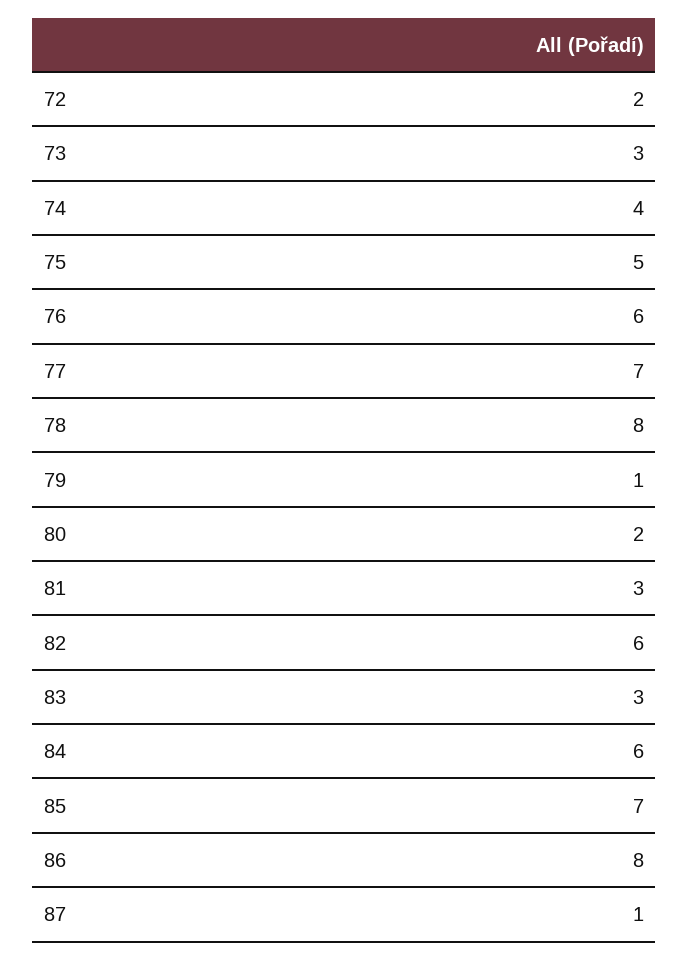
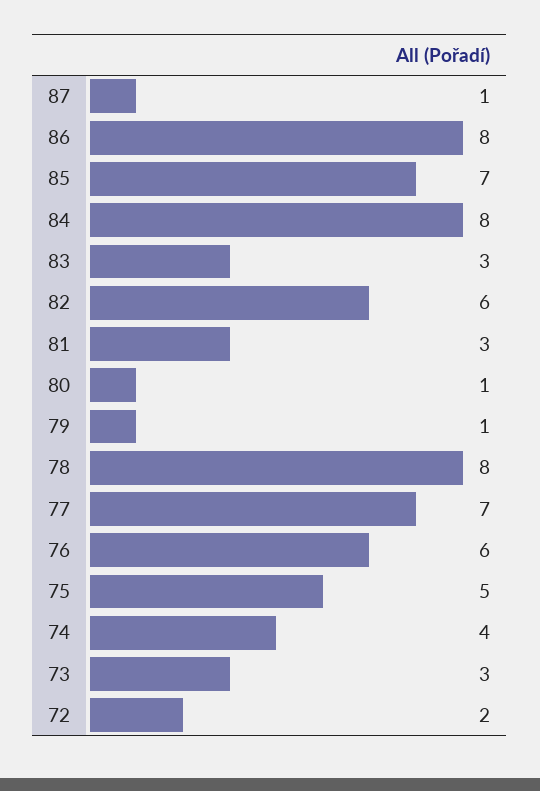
80: 2 -> 1
84: 6 -> 8

